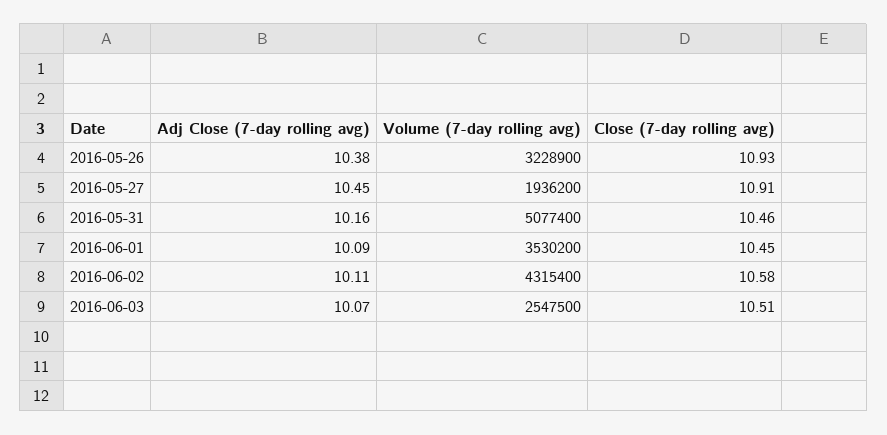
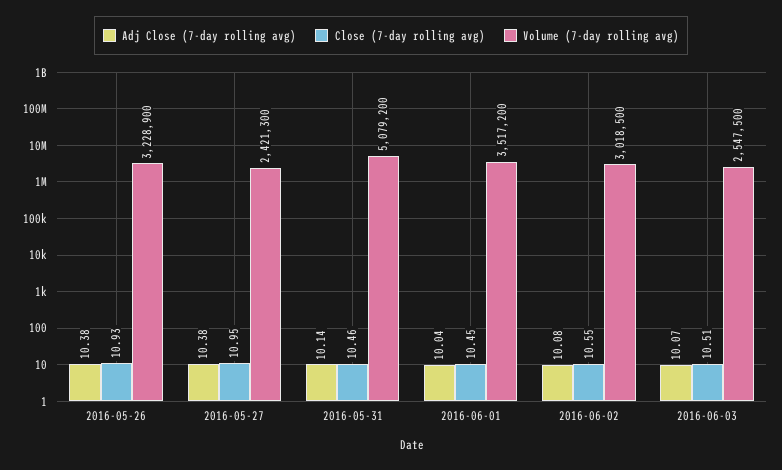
Adj Close (7-day rolling avg), 2016-05-27: 10.45 -> 10.38
Volume (7-day rolling avg), 2016-05-27: 1936200 -> 2421300
Close (7-day rolling avg), 2016-05-27: 10.91 -> 10.95
Adj Close (7-day rolling avg), 2016-05-31: 10.16 -> 10.14
Volume (7-day rolling avg), 2016-05-31: 5077400 -> 5079200
Adj Close (7-day rolling avg), 2016-06-01: 10.09 -> 10.04
Volume (7-day rolling avg), 2016-06-01: 3530200 -> 3517200
Adj Close (7-day rolling avg), 2016-06-02: 10.11 -> 10.08
Volume (7-day rolling avg), 2016-06-02: 4315400 -> 3018500
Close (7-day rolling avg), 2016-06-02: 10.58 -> 10.55

